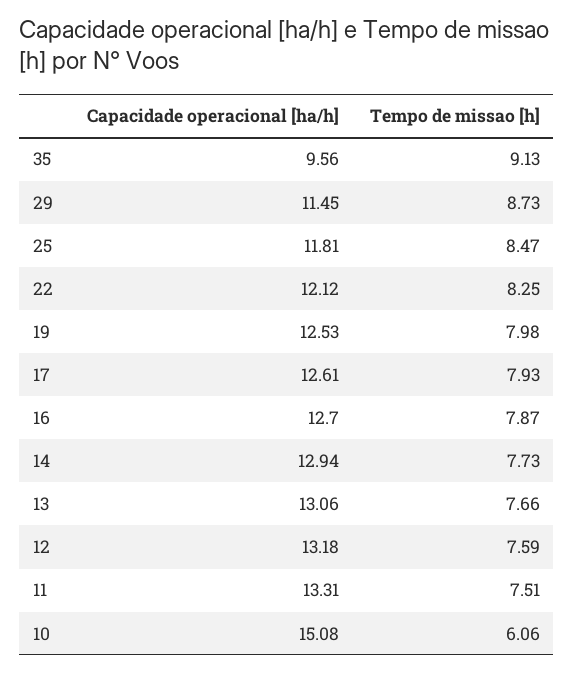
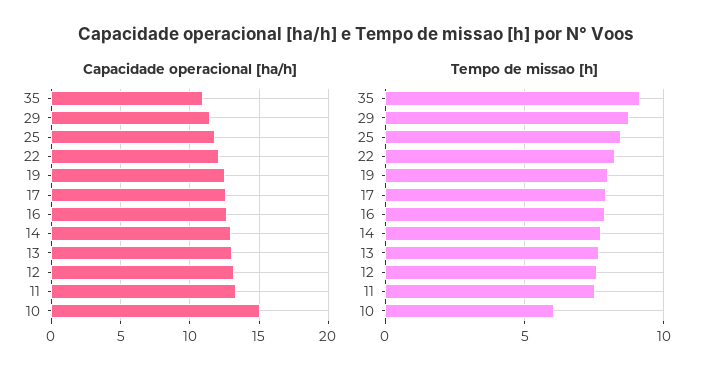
Capacidade operacional [ha/h], 35: 9.56 -> 11

